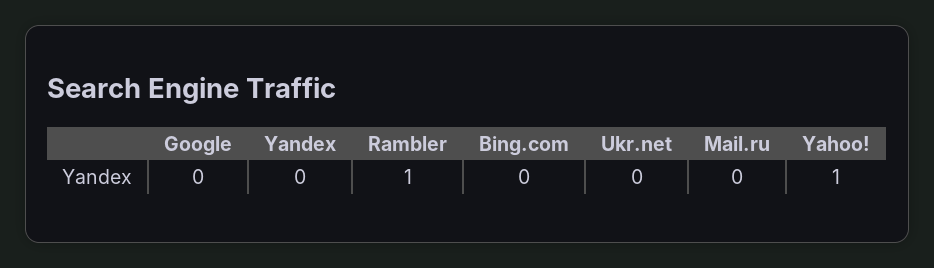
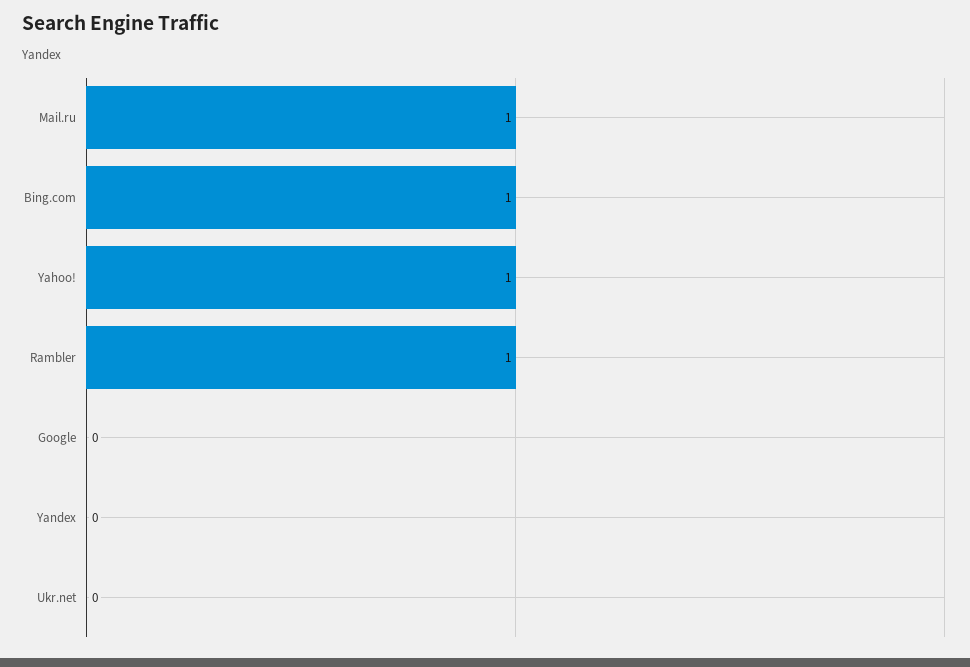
Bing.com: 0 -> 1
Mail.ru: 0 -> 1

